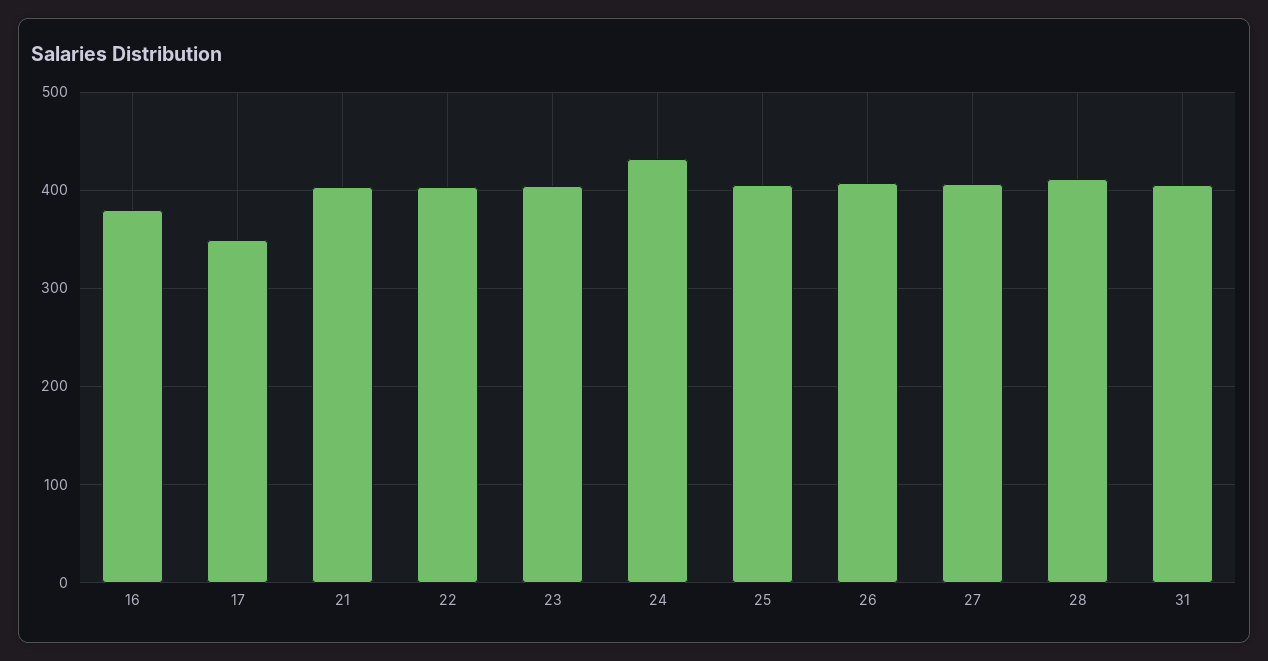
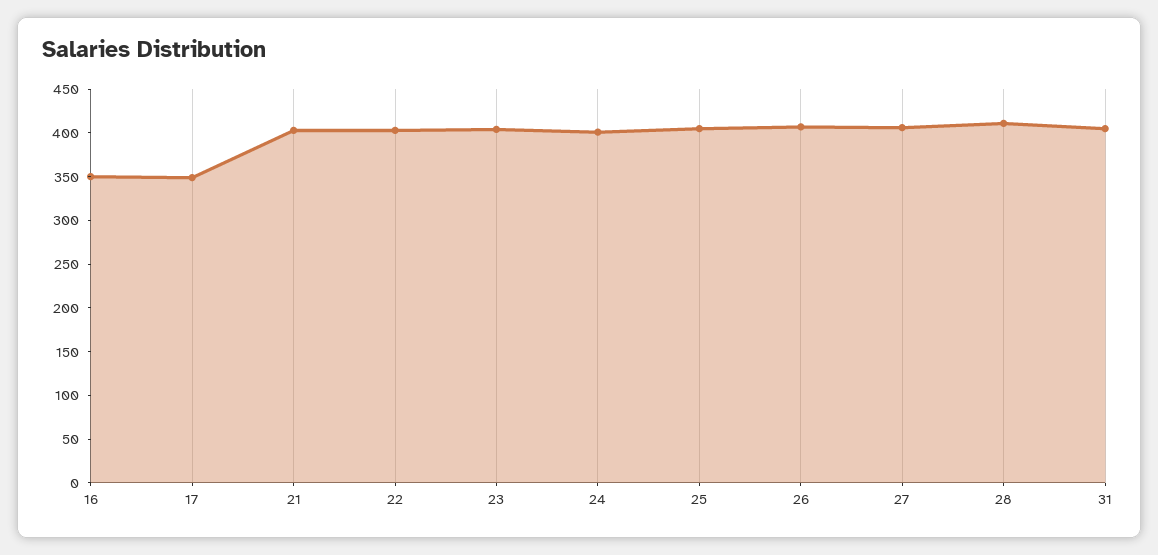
16: 380 -> 350
24: 430 -> 400

